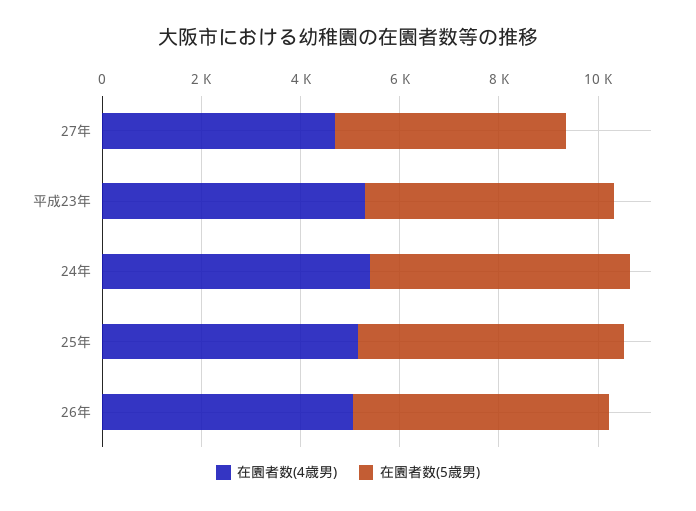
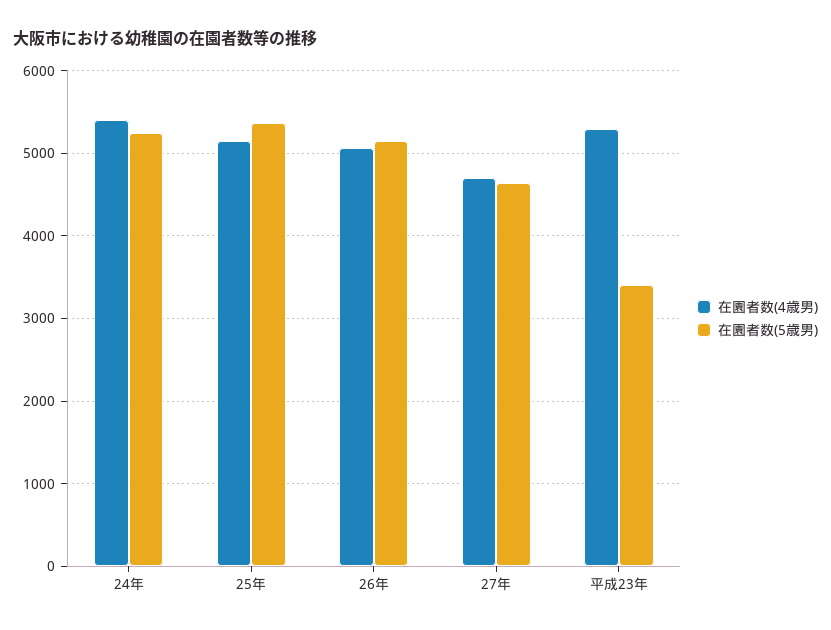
在園者数(5歳男), 平成23年: 5000 -> 3400

